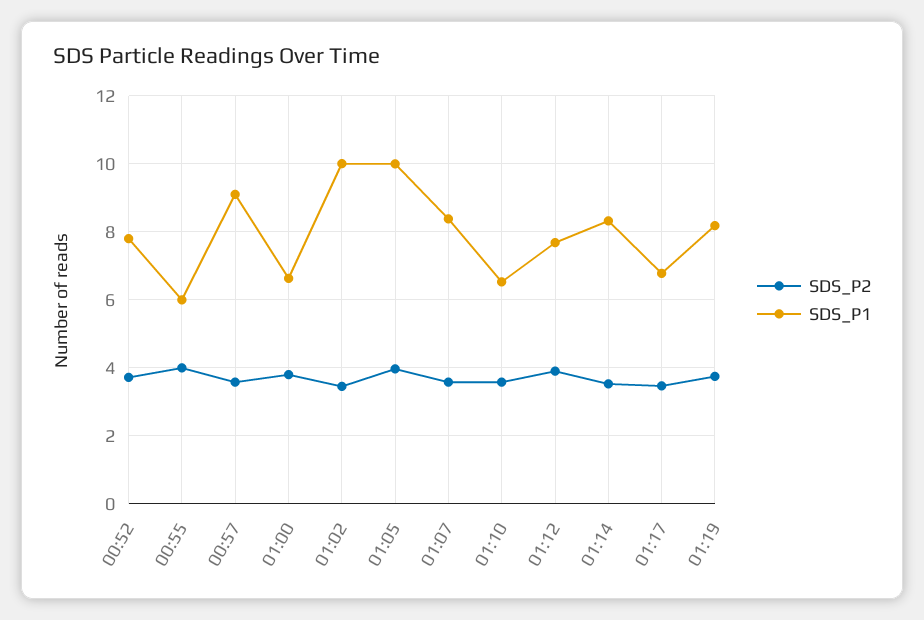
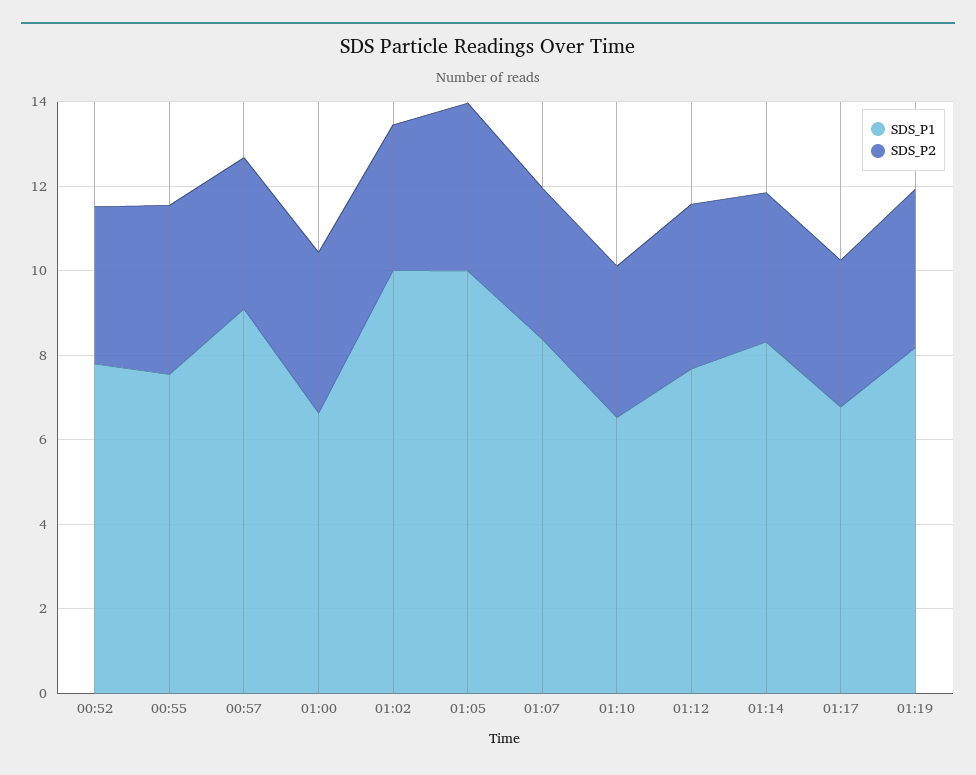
SDS_P1, 00:55: 6 -> 7.5

